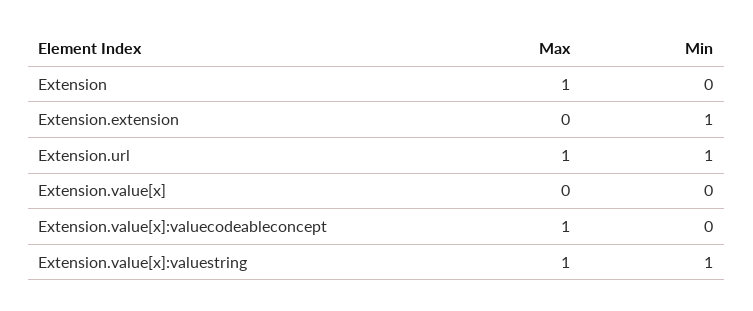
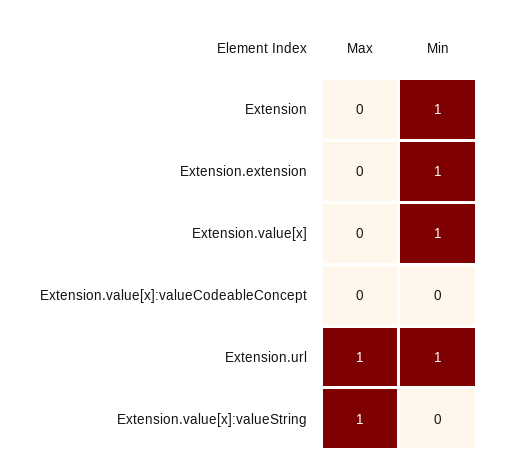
Max, Extension: 1 -> 0
Min, Extension: 0 -> 1
Min, Extension.value[x]: 0 -> 1
Max, Extension.value[x]:valuecodeableconcept: 1 -> 0
Min, Extension.value[x]:valuestring: 1 -> 0

